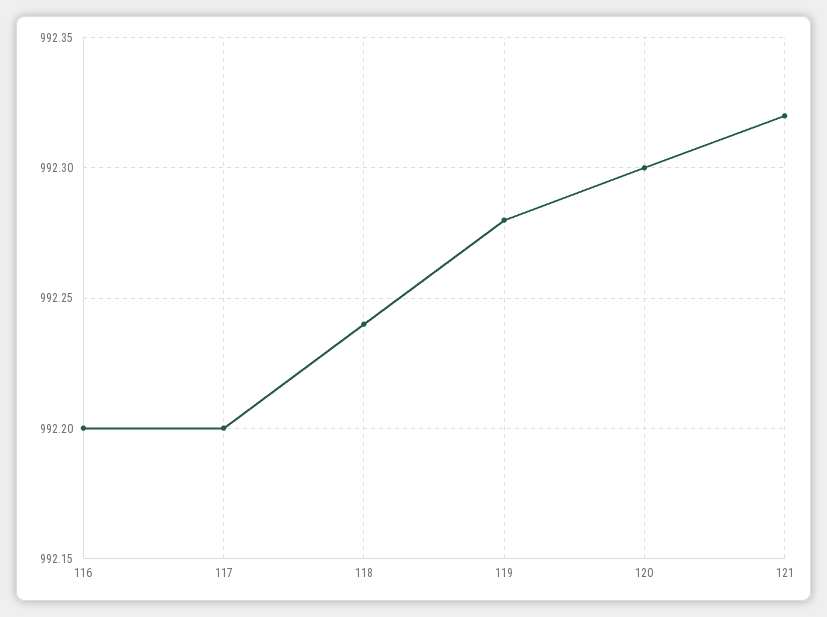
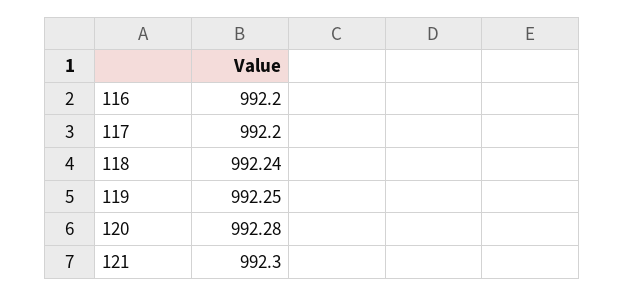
119: 992.28 -> 992.25
120: 992.3 -> 992.28
121: 992.32 -> 992.3

